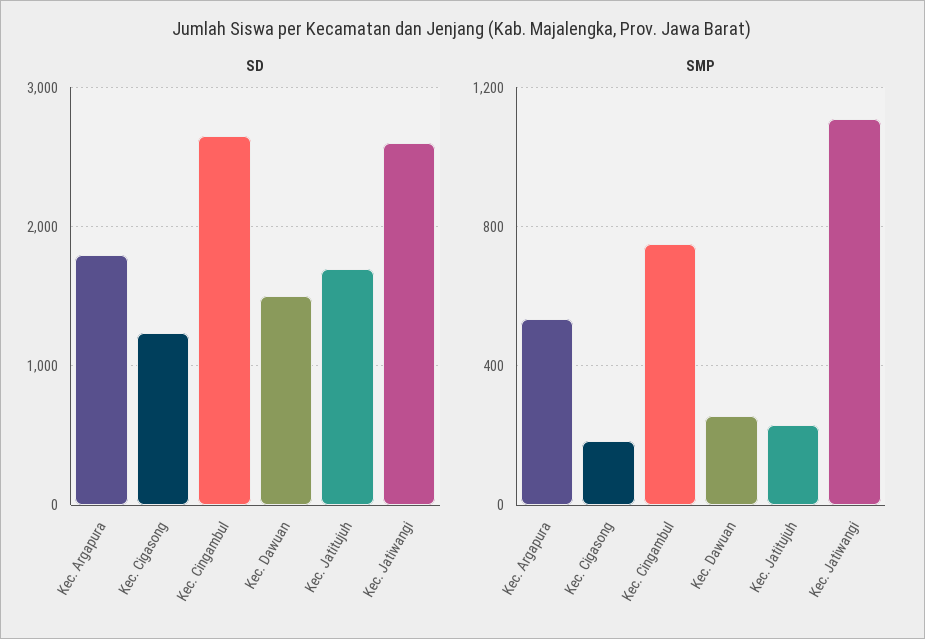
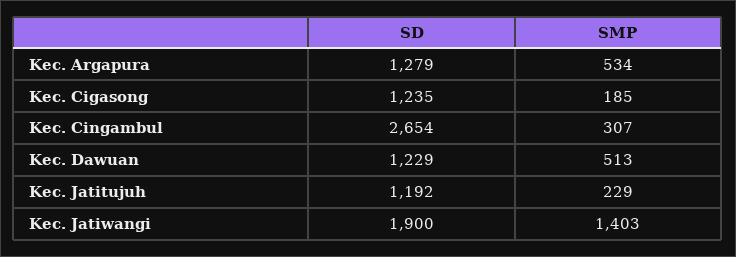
SD, Kec. Argapura: 1800 -> 1279
SD, Kec. Dawuan: 1500 -> 1229
SD, Kec. Jatitujuh: 1700 -> 1192
SD, Kec. Jatiwangi: 2600 -> 1900
SMP, Kec. Cingambul: 750 -> 307
SMP, Kec. Dawuan: 250 -> 513
SMP, Kec. Jatiwangi: 1100 -> 1403

